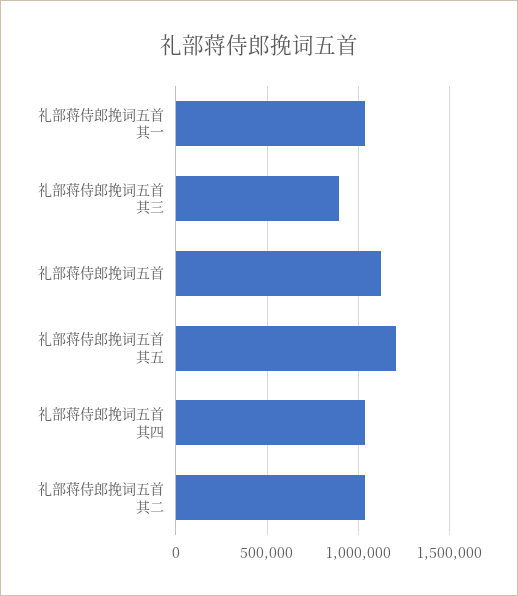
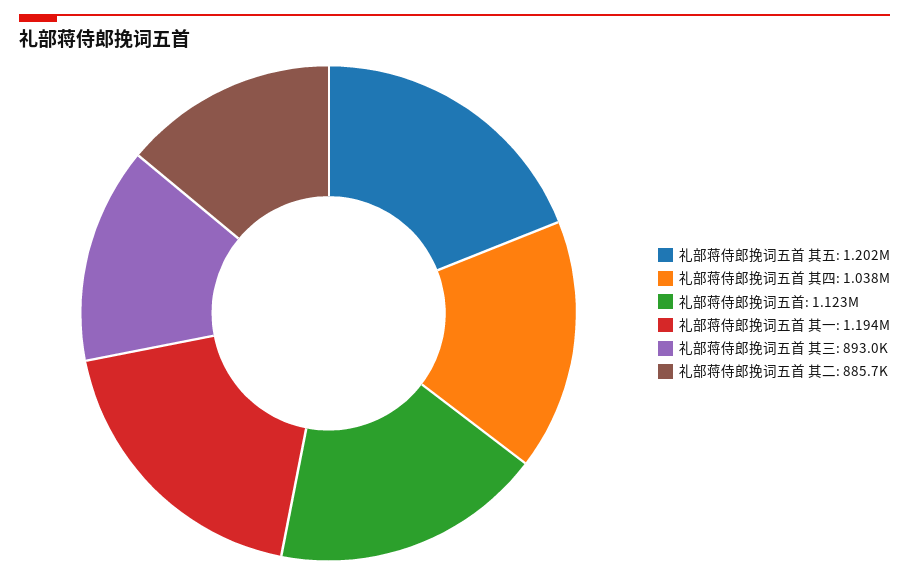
礼部蒋侍郎挽词五首 其一: 1050000 -> 1194000
礼部蒋侍郎挽词五首 其二: 1050000 -> 885700

